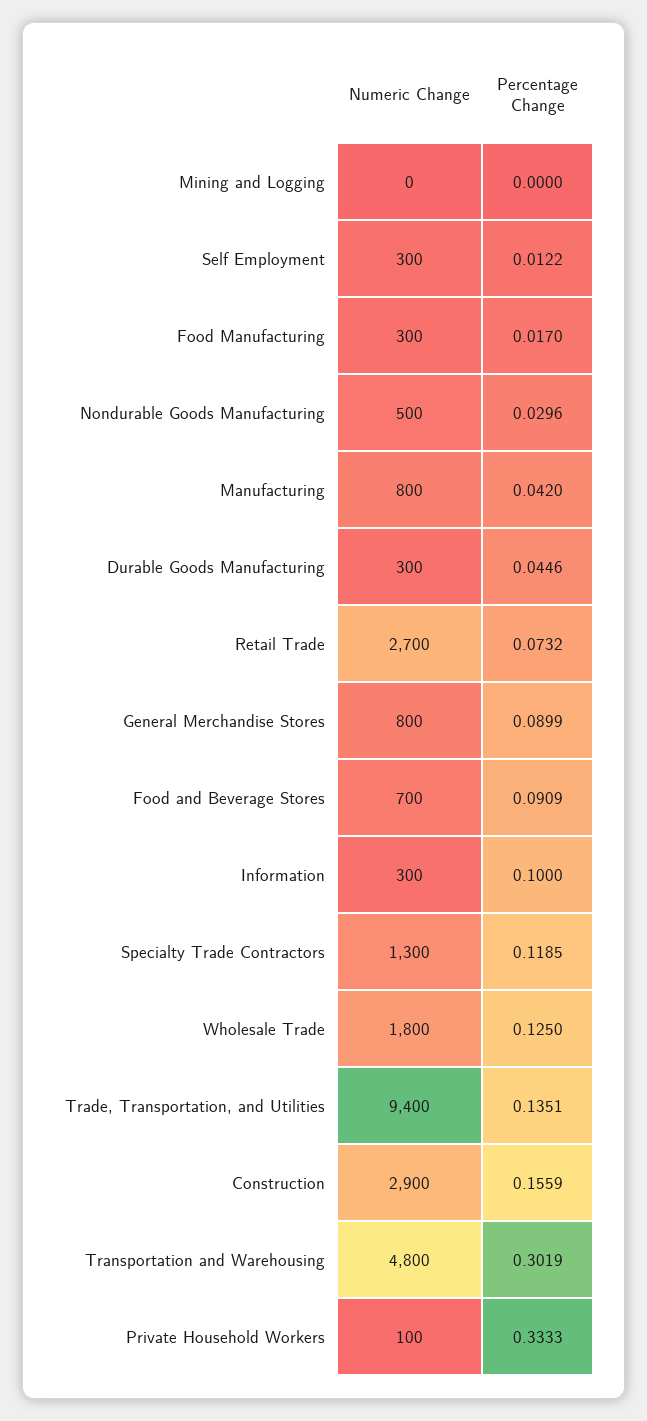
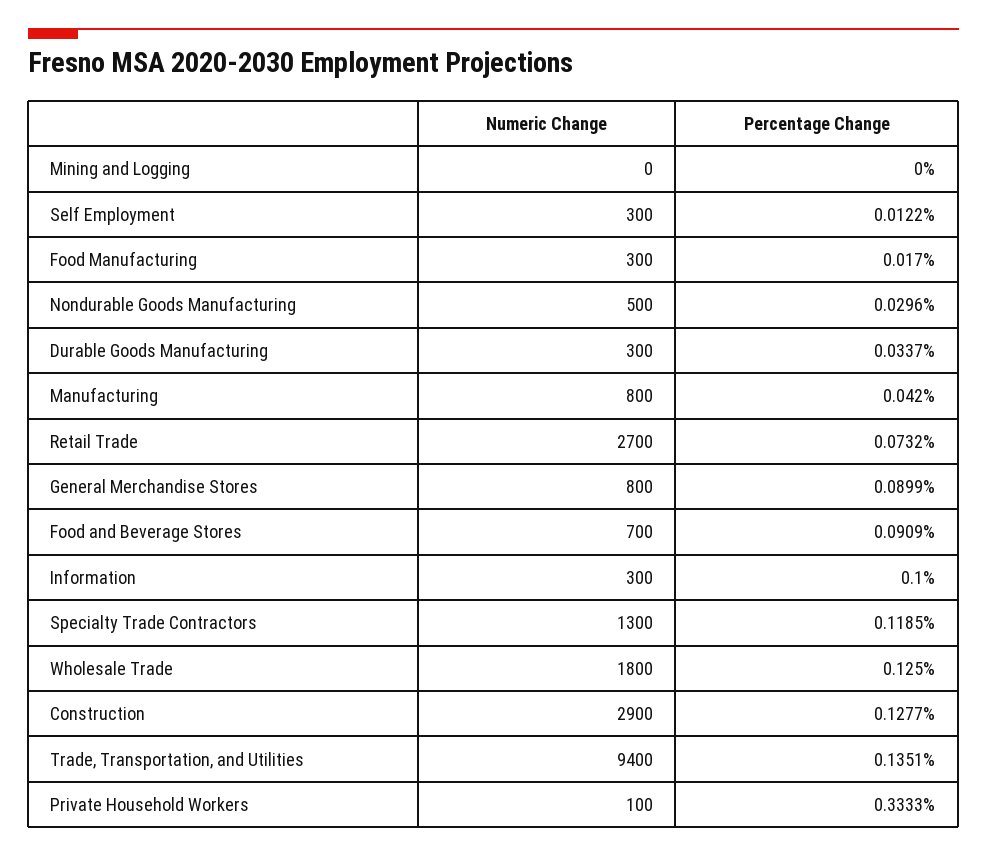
Percentage Change, Durable Goods Manufacturing: 0.0446 -> 0.0337
Percentage Change, Construction: 0.1559 -> 0.1277
Numeric Change, Transportation and Warehousing: 4800 -> none
Percentage Change, Transportation and Warehousing: 0.3019 -> none

